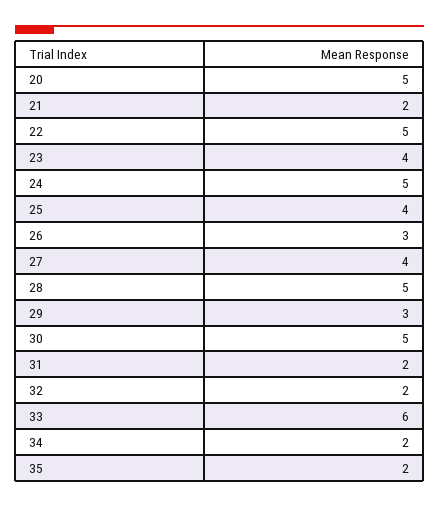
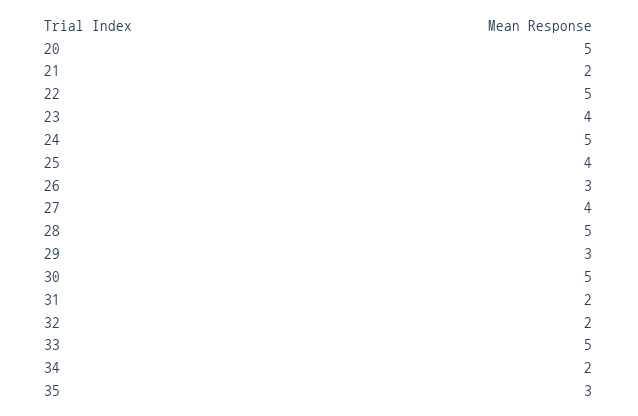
33: 6 -> 5
35: 2 -> 3

